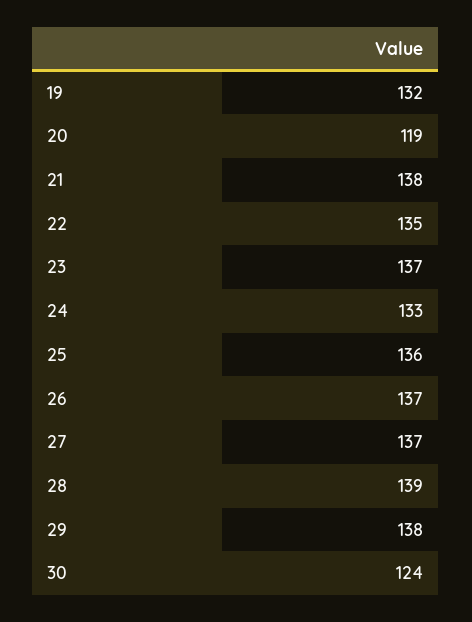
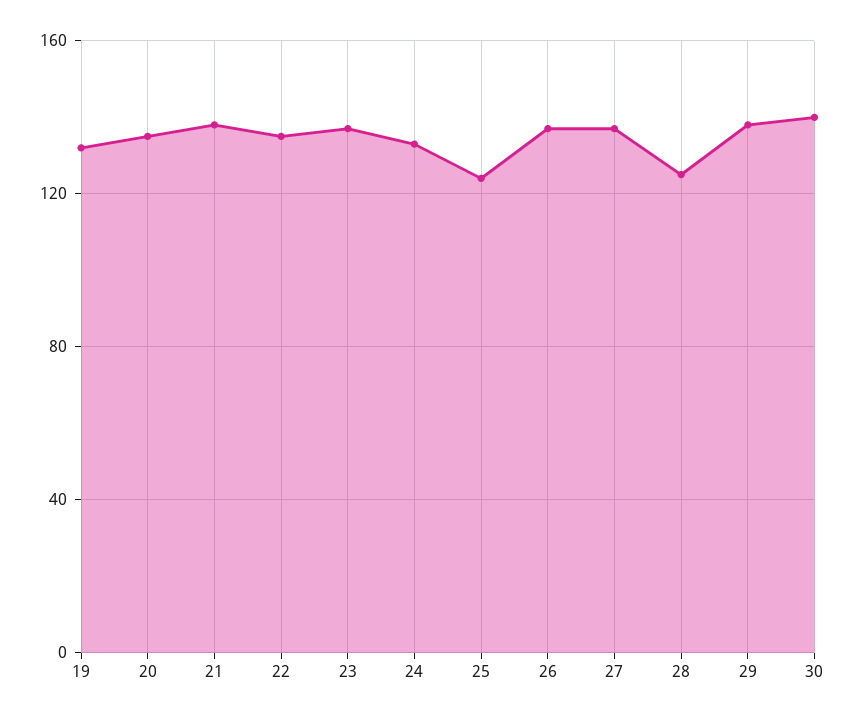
20: 119 -> 135
25: 136 -> 125
28: 139 -> 125
30: 124 -> 140

